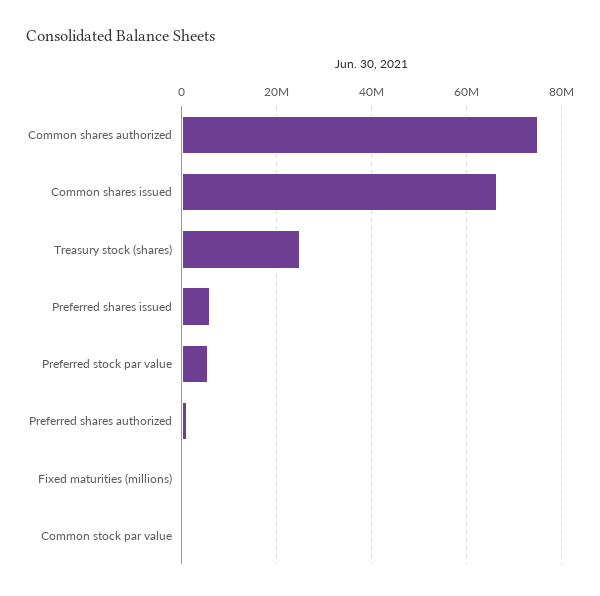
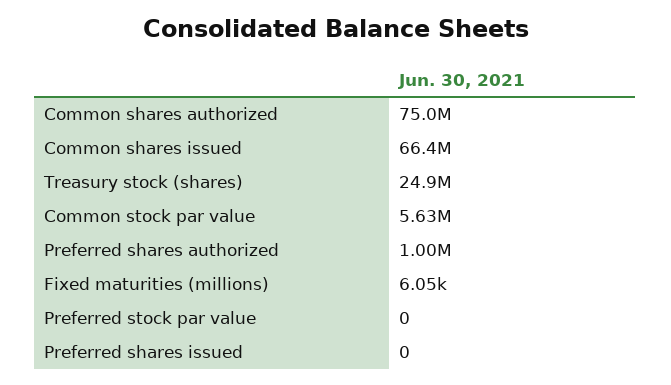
Preferred shares issued: 6000000 -> 0
Preferred stock par value: 6000000 -> 0
Common stock par value: 0 -> 5630000

